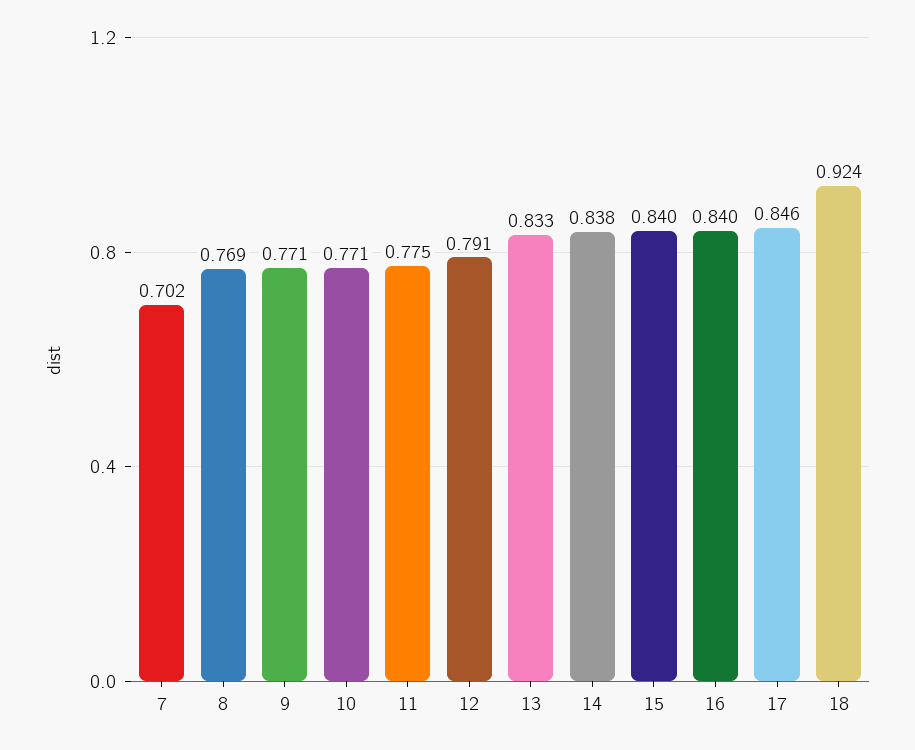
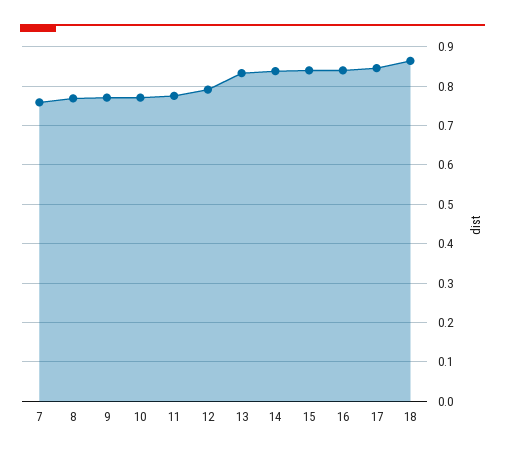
7: 0.702 -> 0.76
18: 0.924 -> 0.86

